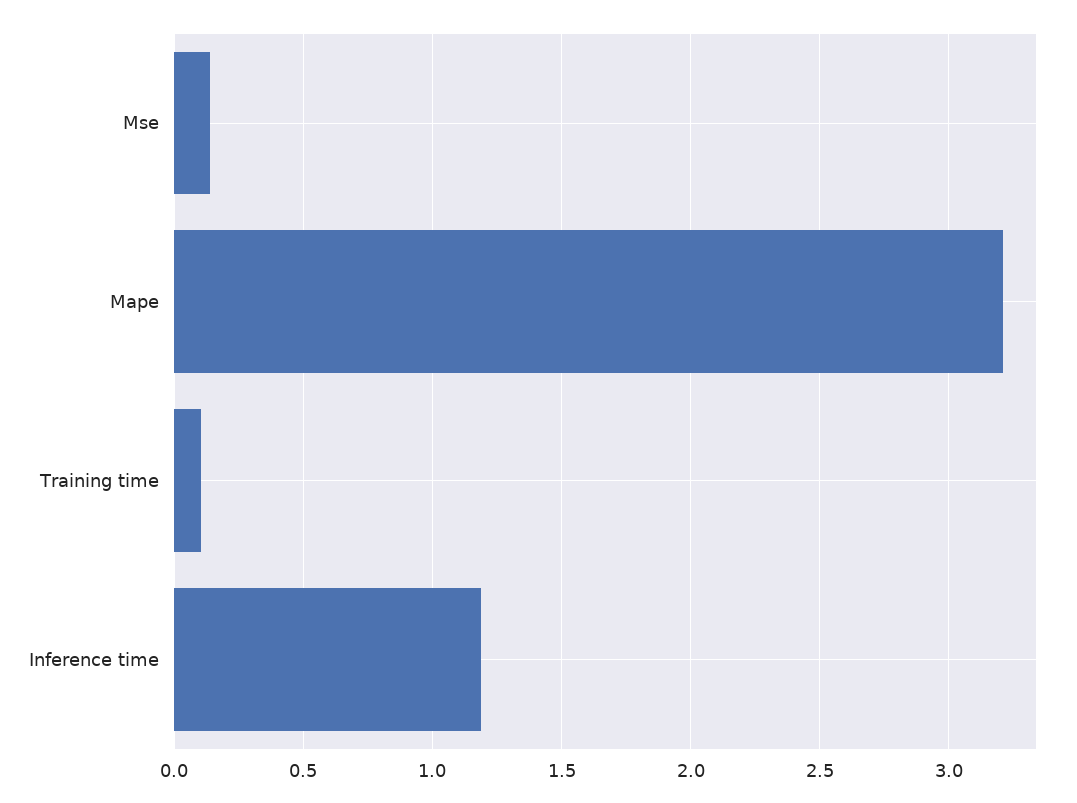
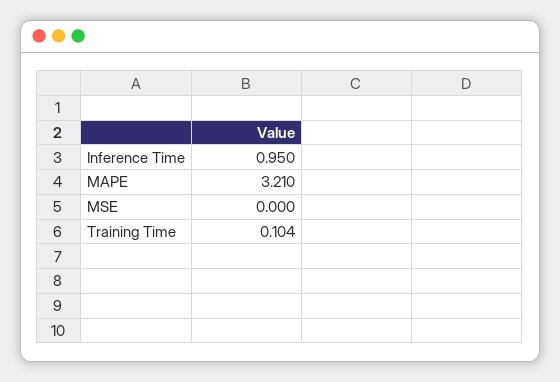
Mse: 0.15 -> 0
Inference time: 1.2 -> 0.95

